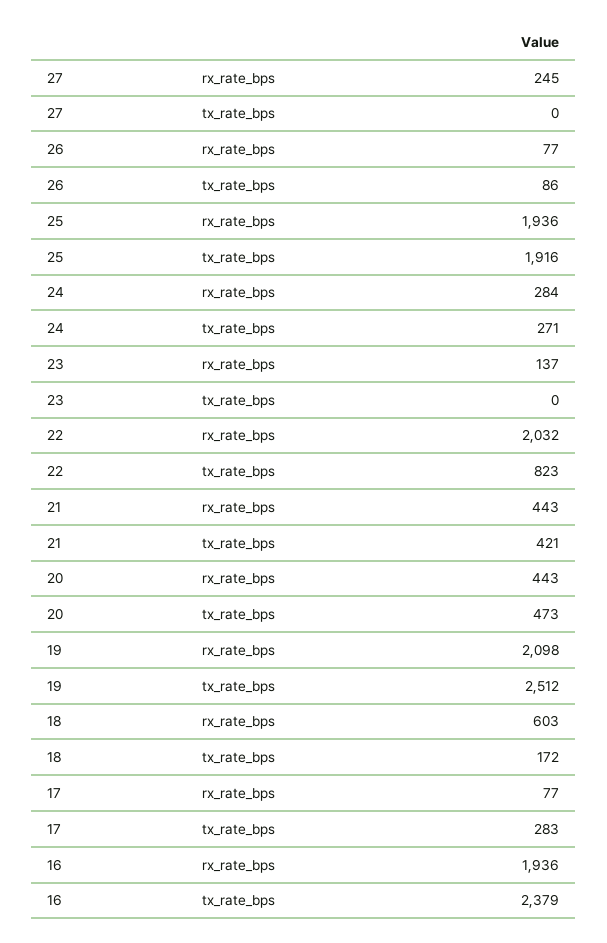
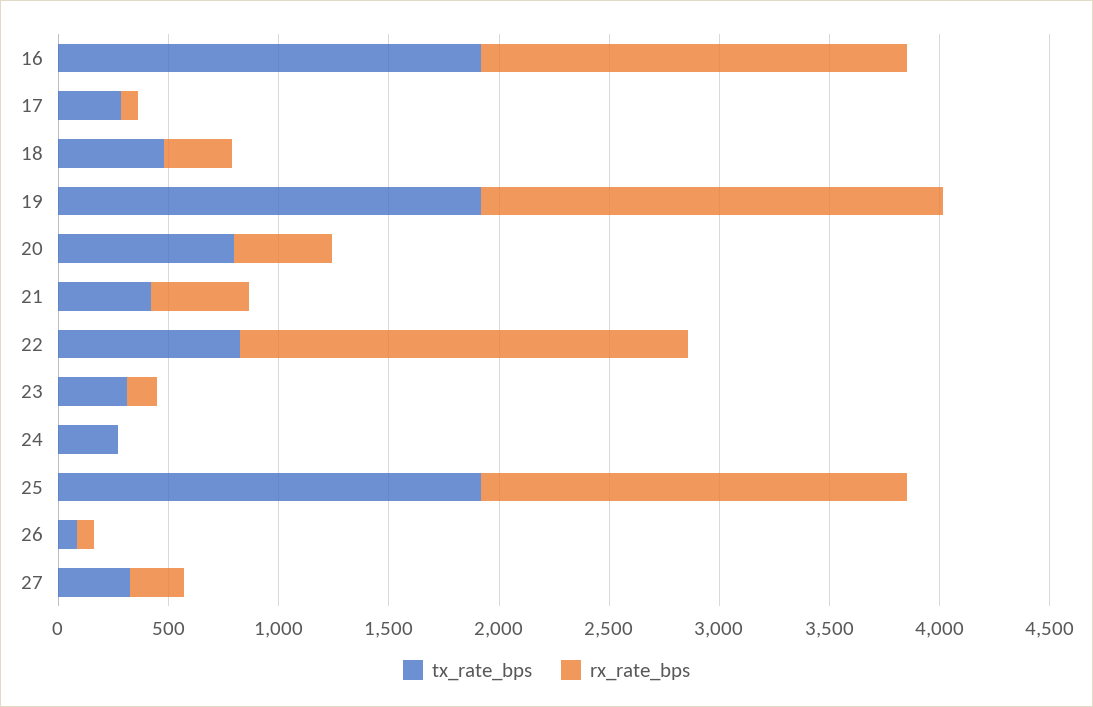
tx_rate_bps, 27: 0 -> 300
rx_rate_bps, 24: 284 -> 0
tx_rate_bps, 23: 0 -> 300
tx_rate_bps, 20: 473 -> 800
tx_rate_bps, 19: 2512 -> 1900
rx_rate_bps, 18: 603 -> 300
tx_rate_bps, 18: 172 -> 500
tx_rate_bps, 16: 2379 -> 1900

